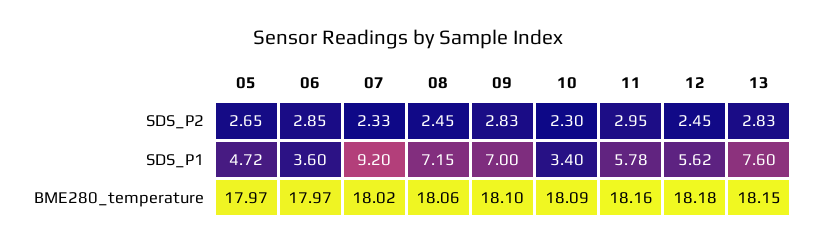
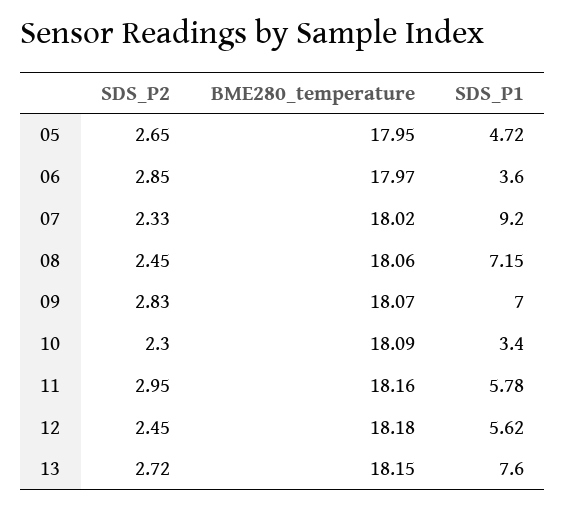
13, SDS_P2: 2.83 -> 2.72
05, BME280_temperature: 17.97 -> 17.95
09, BME280_temperature: 18.1 -> 18.07

